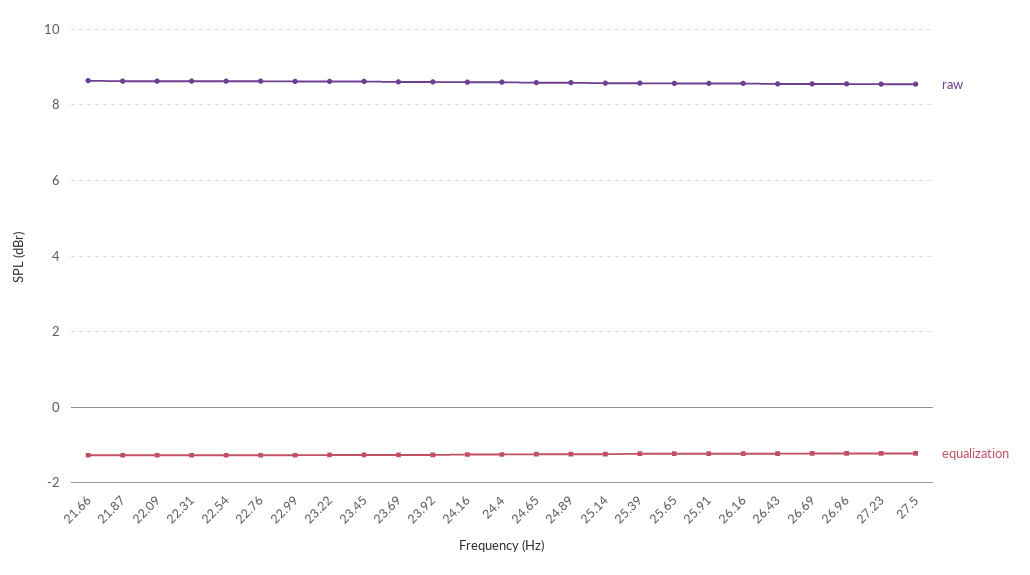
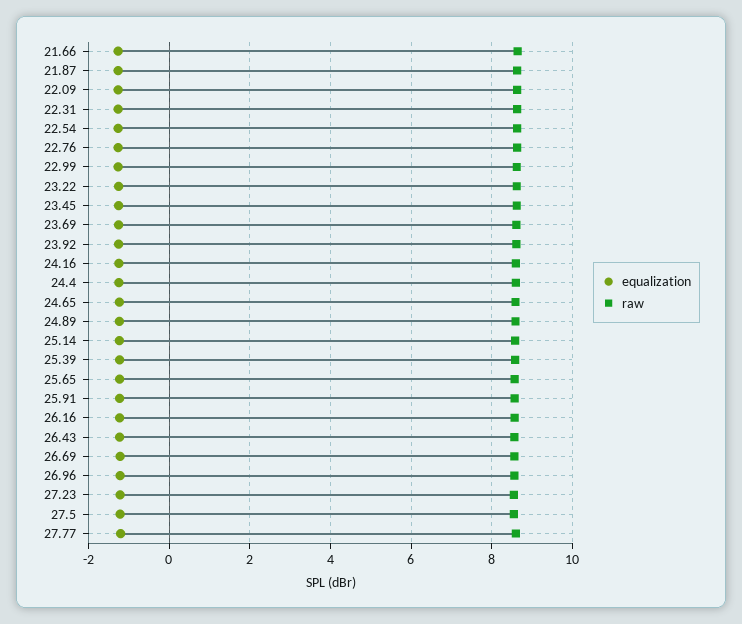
equalization, 27.77: none -> -1.2
raw, 27.77: none -> 8.6

